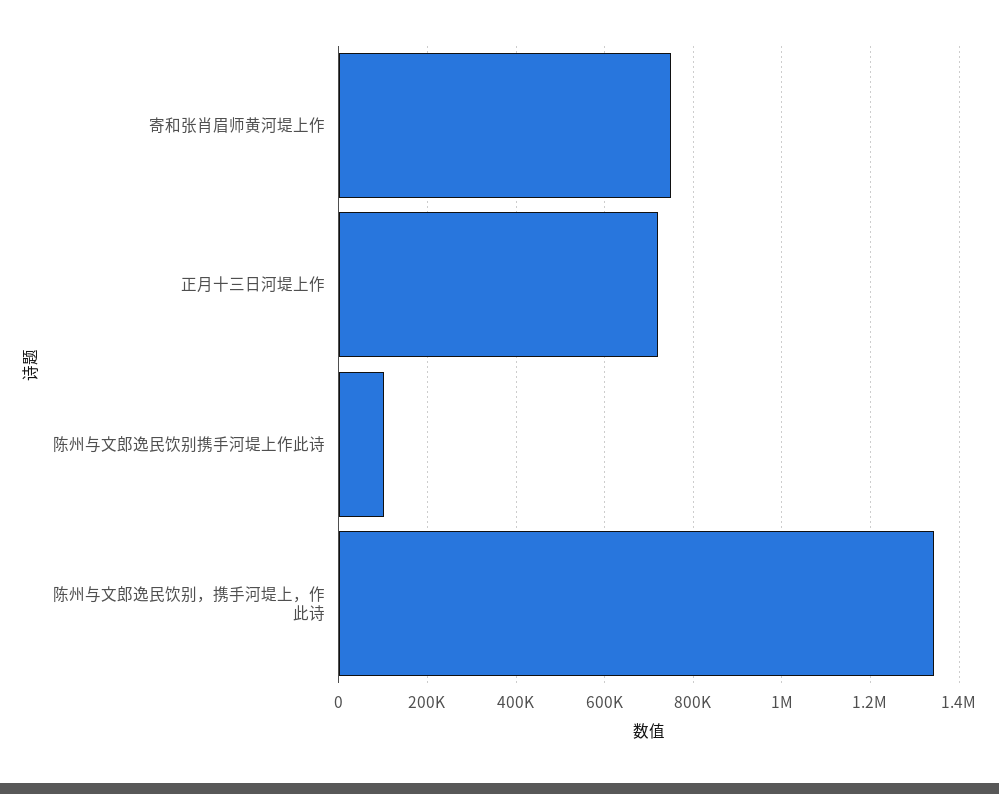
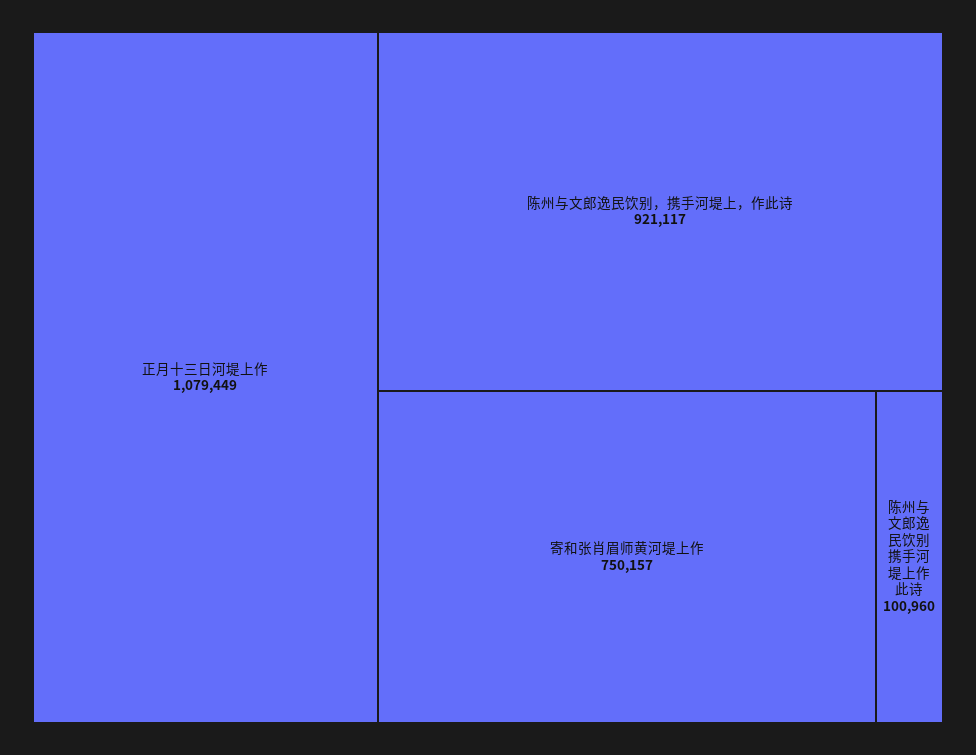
正月十三日河堤上作: 720000 -> 1079449
陈州与文郎逸民饮别，携手河堤上，作此诗: 1340000 -> 921117

